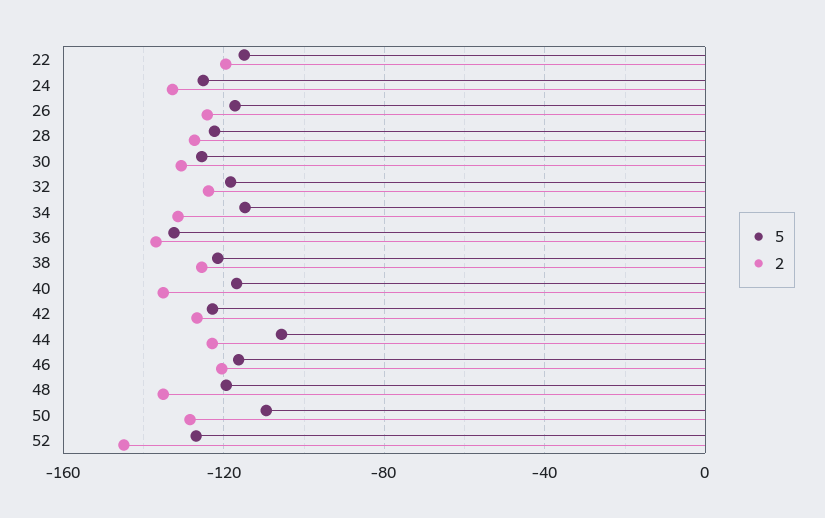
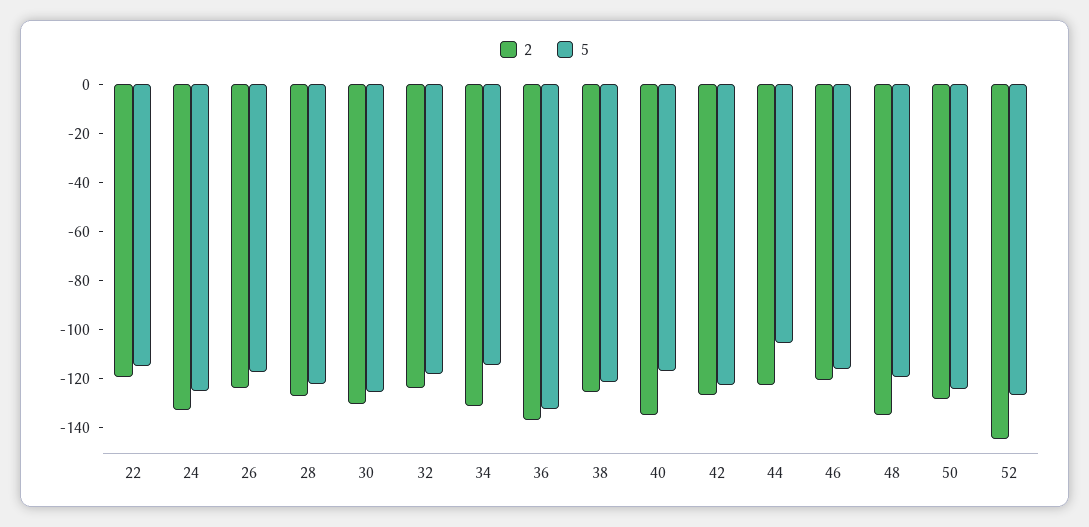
5, 50: -110 -> -125

